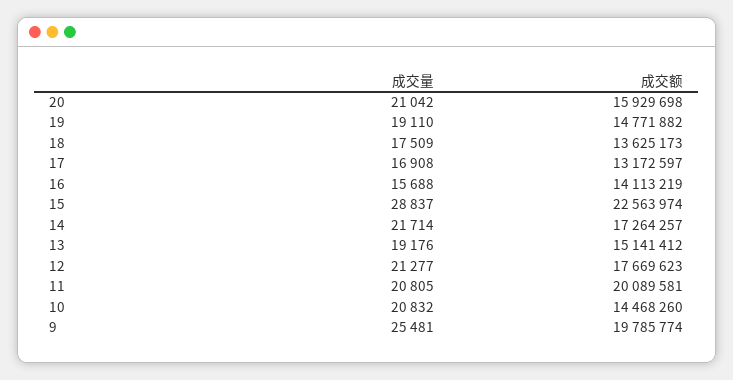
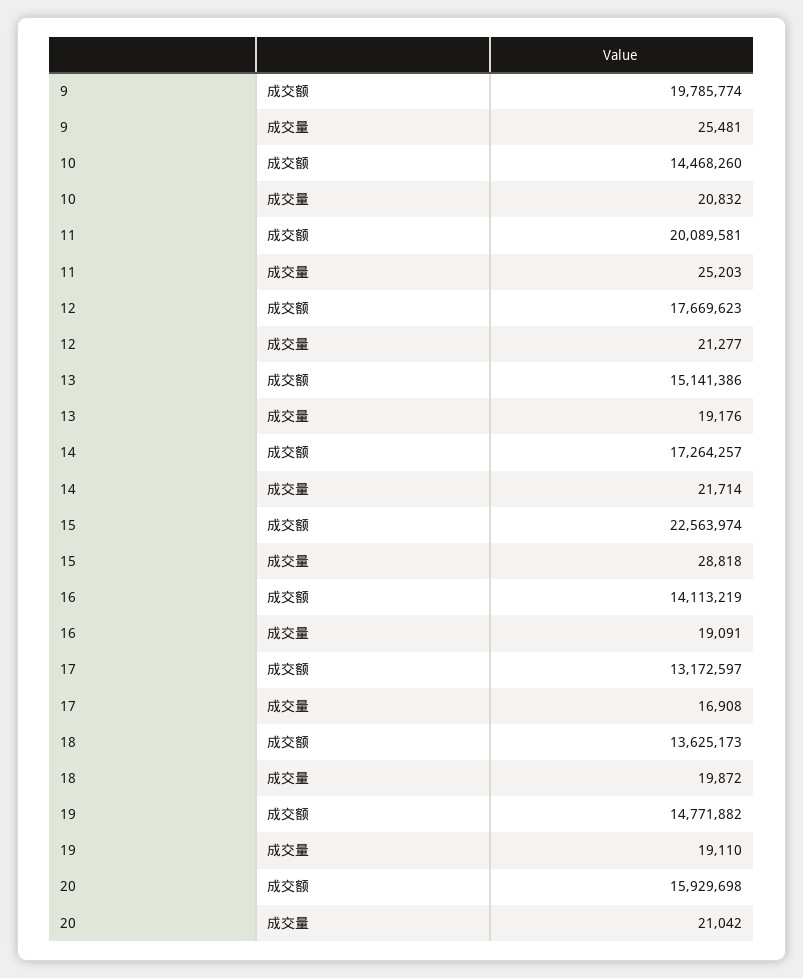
成交量, 18: 17509 -> 19872
成交量, 16: 15688 -> 19091
成交量, 15: 28837 -> 28818
成交额, 13: 15141412 -> 15141386
成交量, 11: 20805 -> 25203

